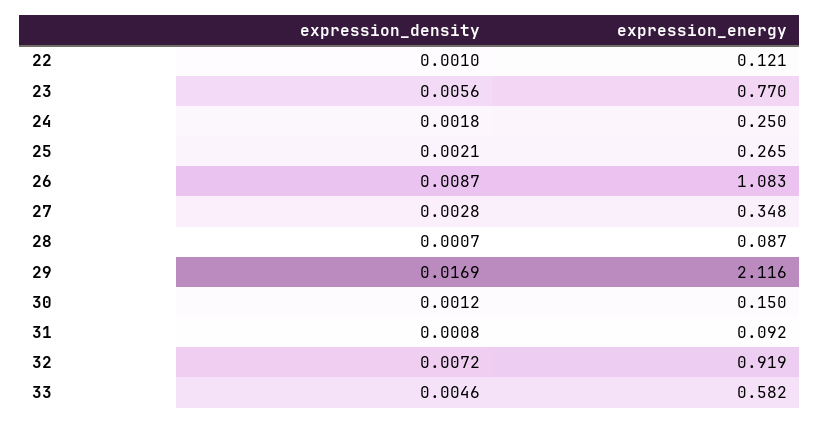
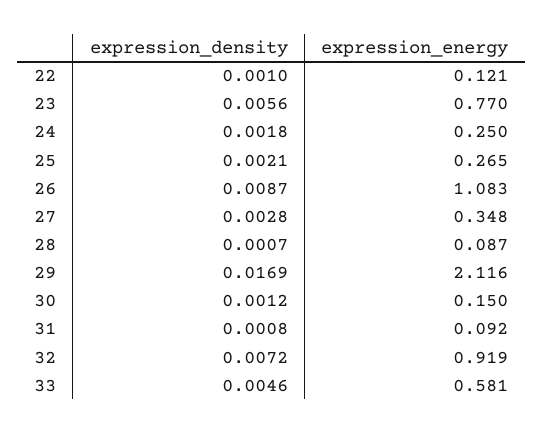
expression_energy, 33: 0.582 -> 0.581

